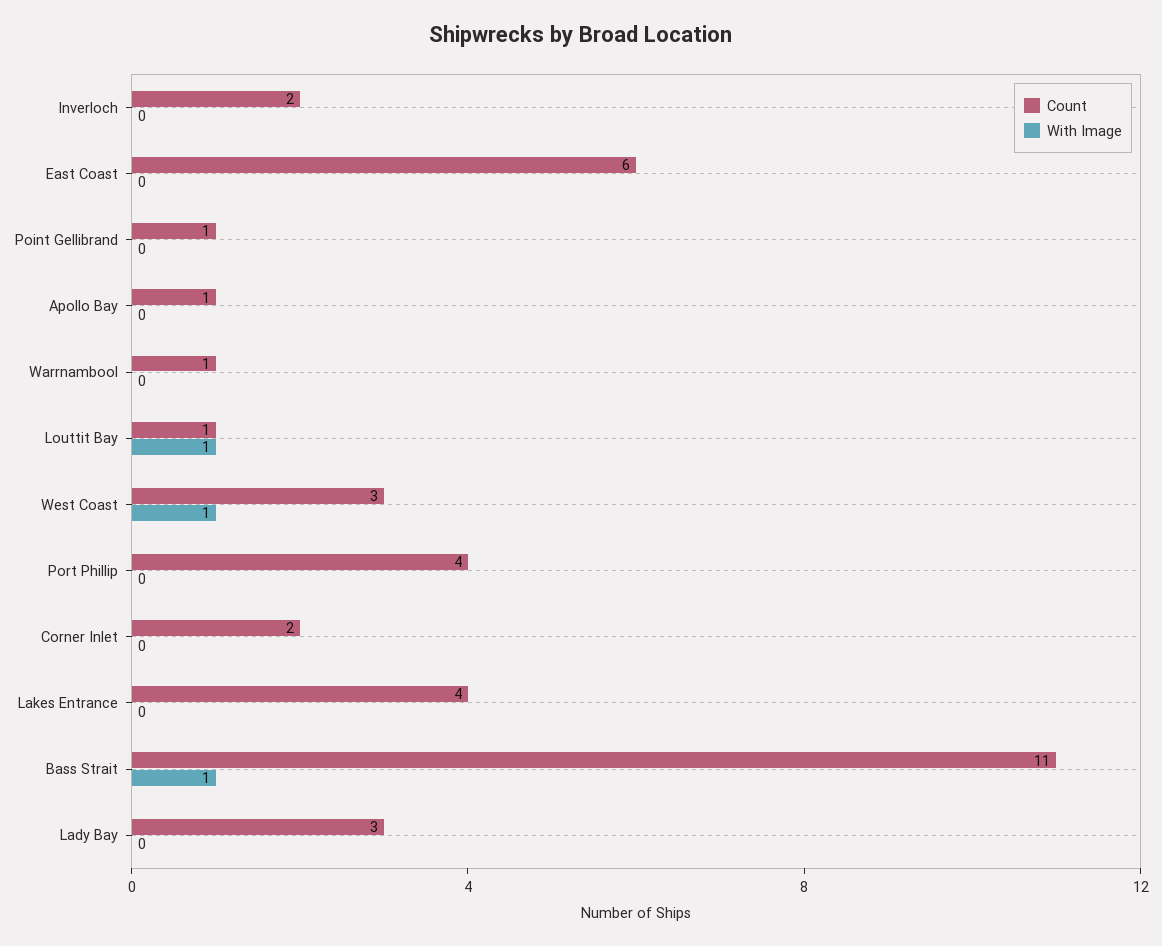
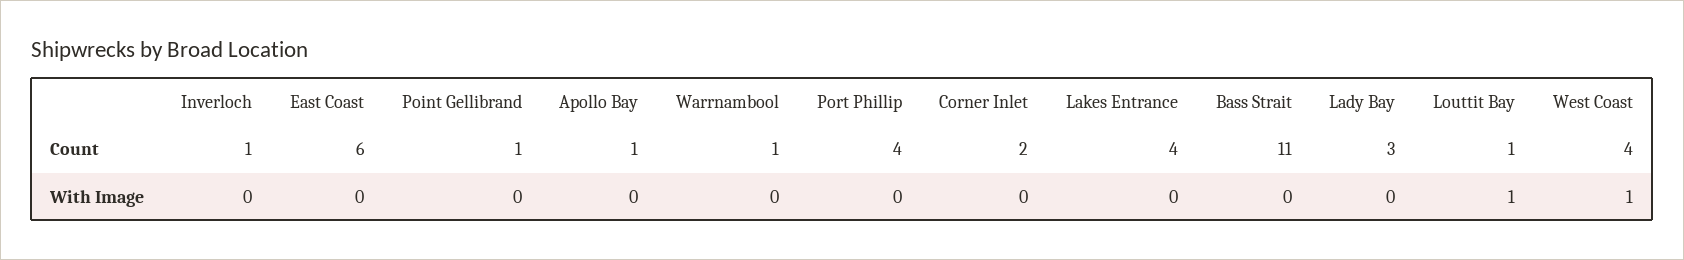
Count, Inverloch: 2 -> 1
Count, West Coast: 3 -> 4
With Image, Bass Strait: 1 -> 0

